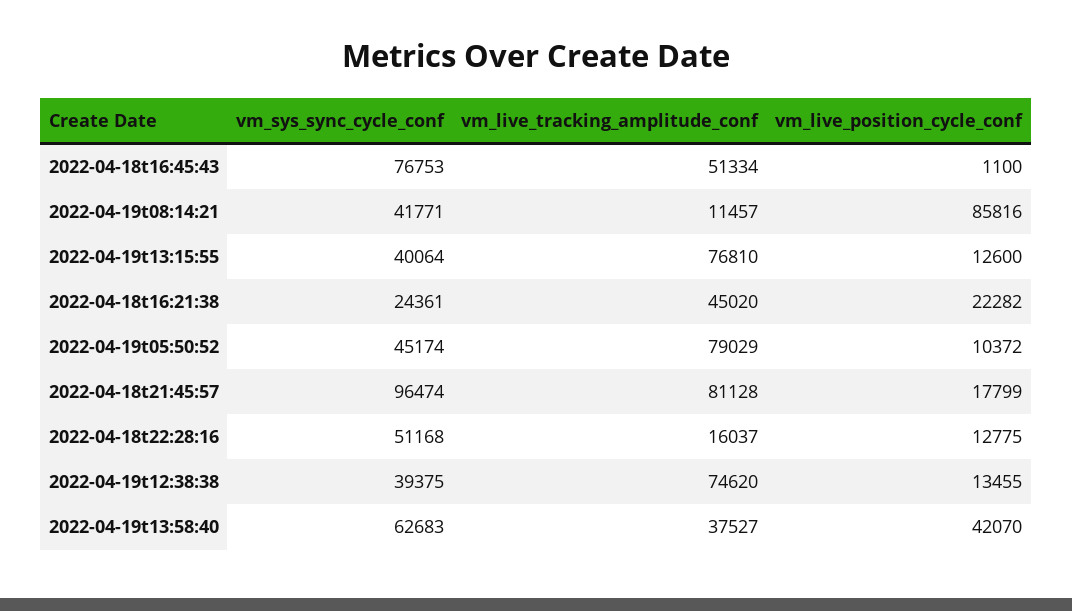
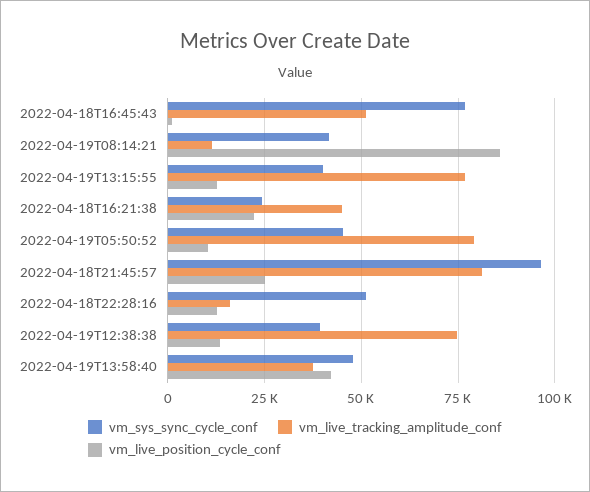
vm_live_position_cycle_conf, 2022-04-18t21:45:57: 17799 -> 25000
vm_sys_sync_cycle_conf, 2022-04-19t13:58:40: 62683 -> 47500

